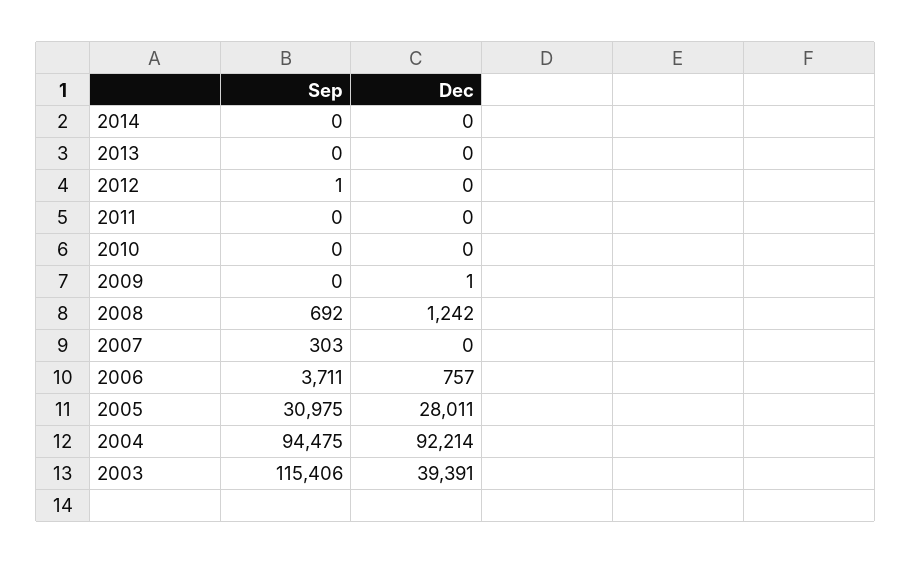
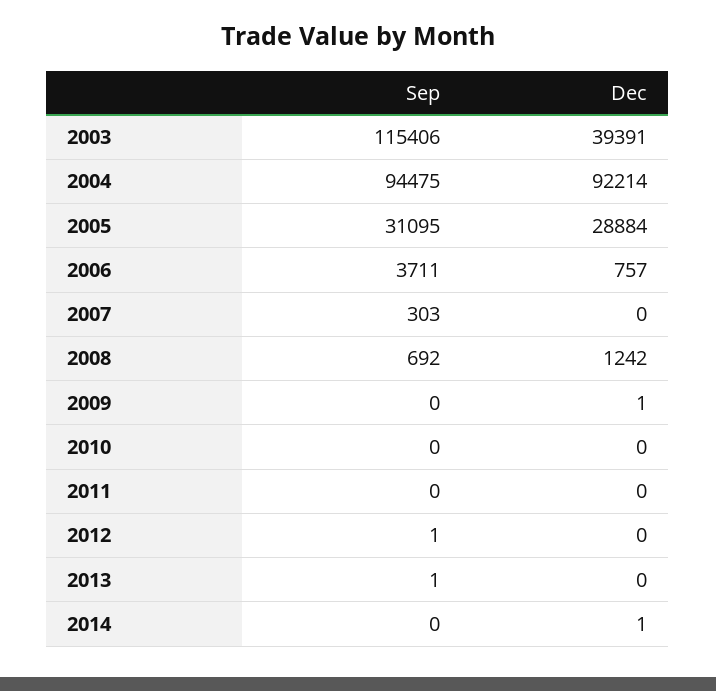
Dec, 2014: 0 -> 1
Sep, 2013: 0 -> 1
Sep, 2005: 30975 -> 31095
Dec, 2005: 28011 -> 28884

